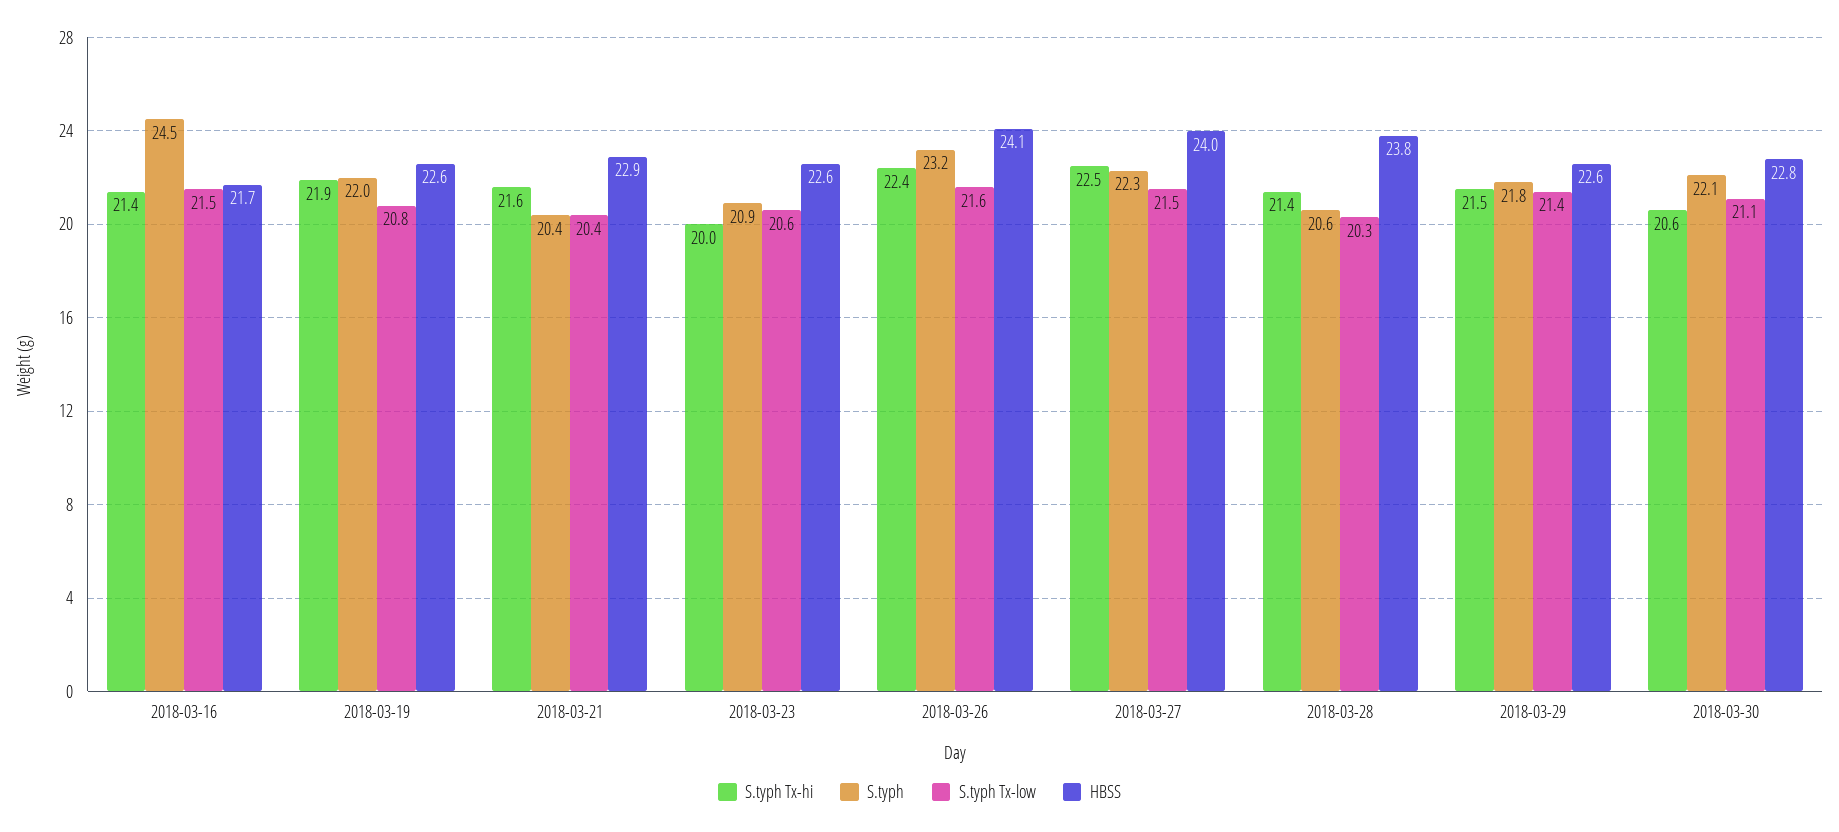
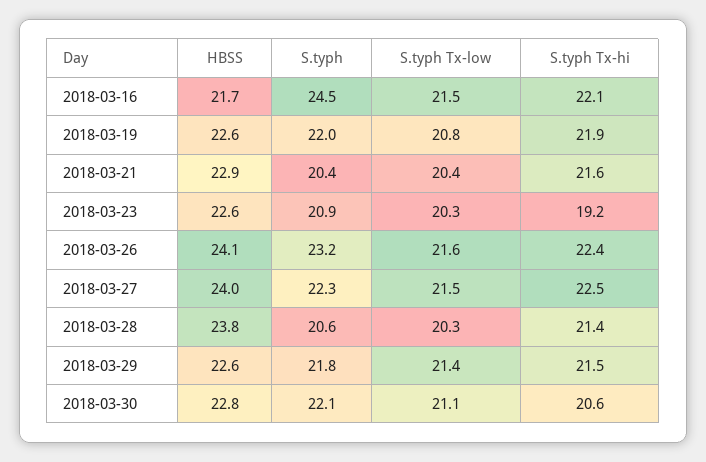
S.typh Tx-hi, 2018-03-16: 21.4 -> 22.1
S.typh Tx-hi, 2018-03-23: 20 -> 19.2
S.typh Tx-low, 2018-03-23: 20.6 -> 20.3

